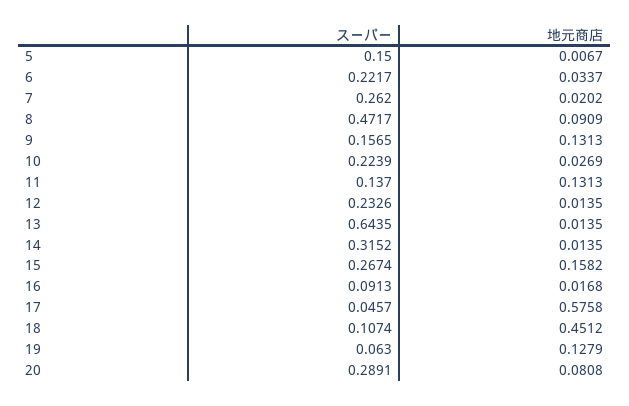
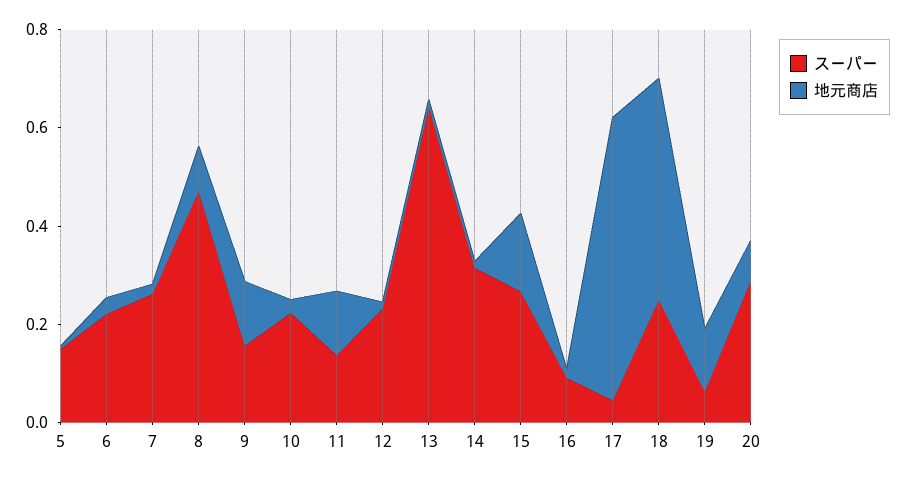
スーパー, 18: 0.1074 -> 0.25

